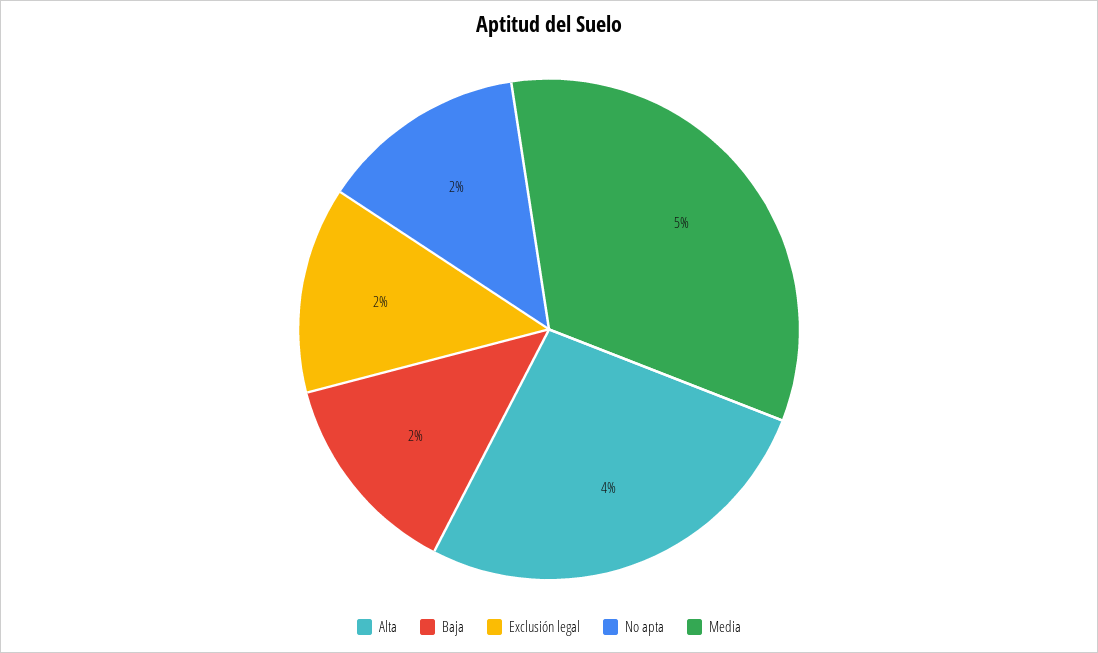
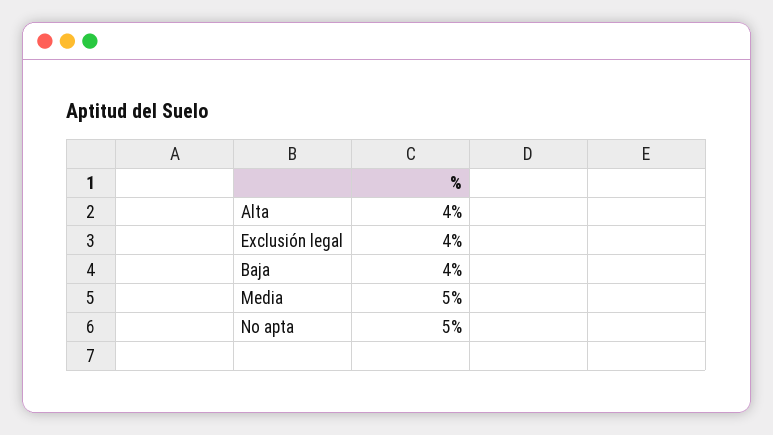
Baja: 2 -> 4
Exclusión legal: 2 -> 4
No apta: 2 -> 5

